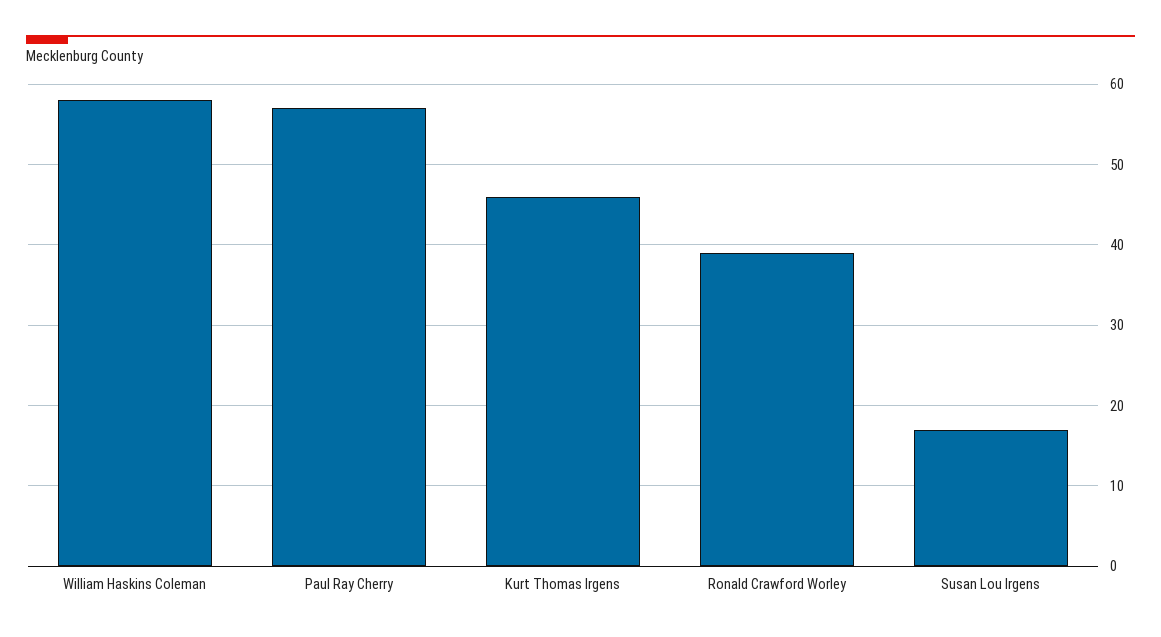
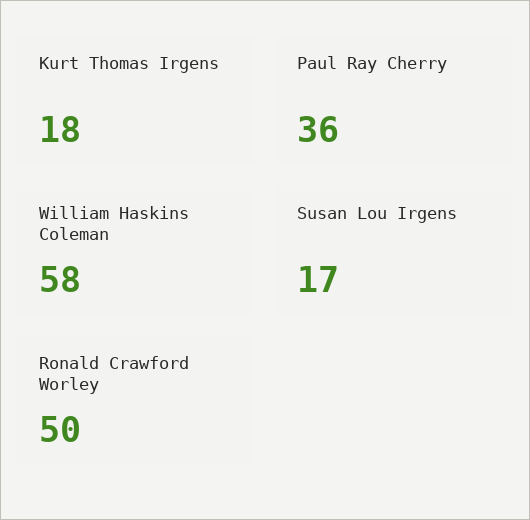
Paul Ray Cherry: 57 -> 36
Kurt Thomas Irgens: 46 -> 18
Ronald Crawford Worley: 39 -> 50

